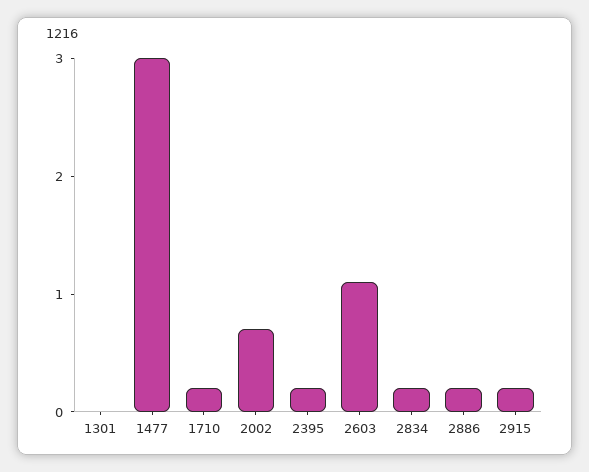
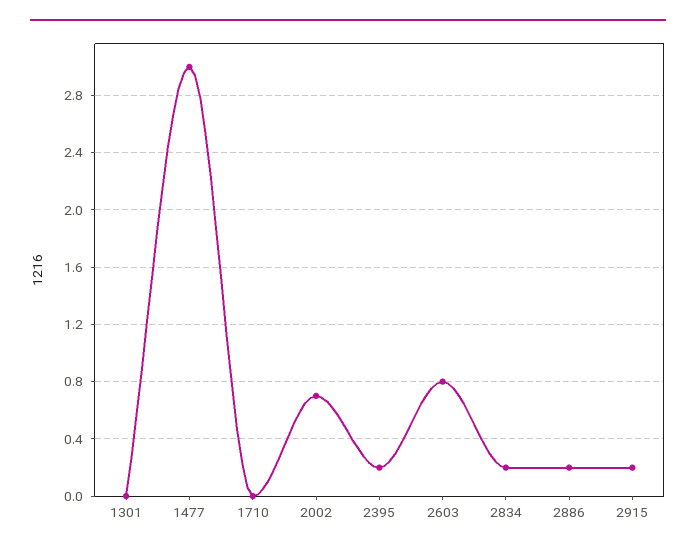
1710: 0.2 -> 0
2603: 1.1 -> 0.8

